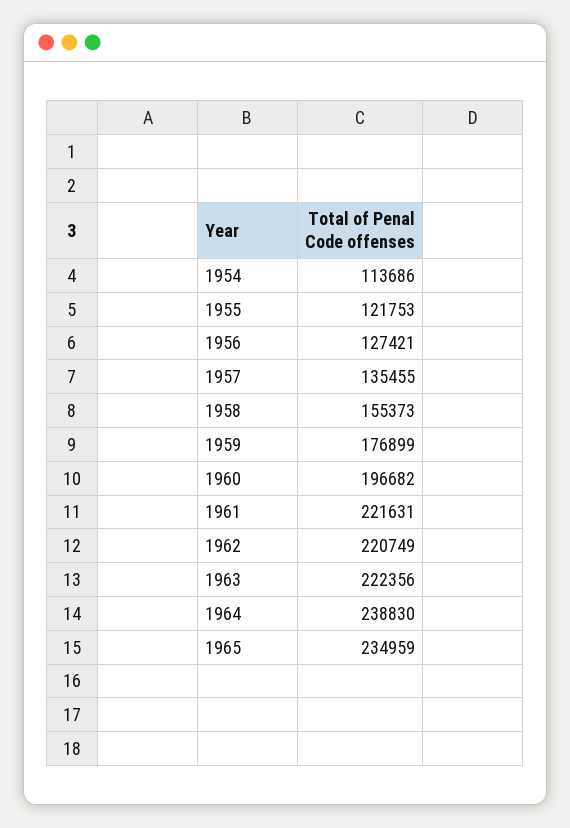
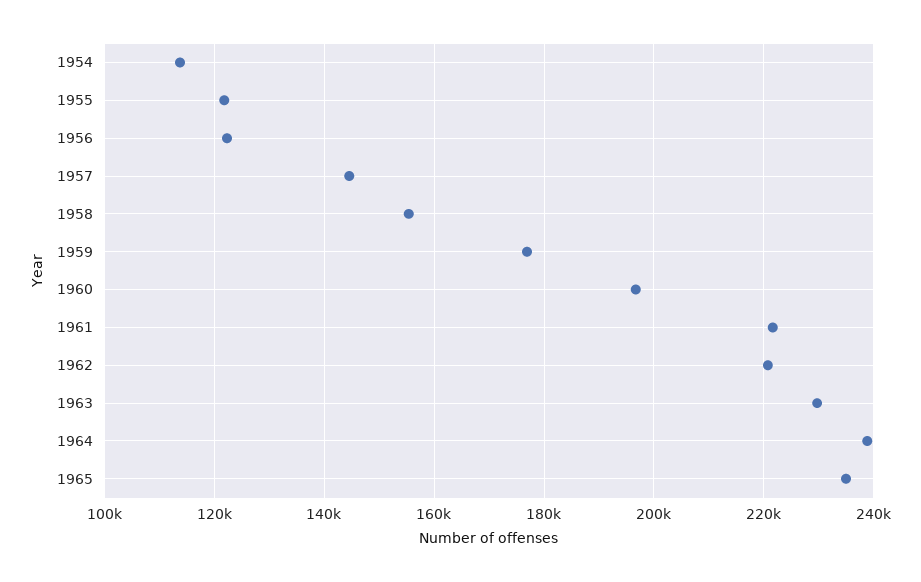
1956: 127421 -> 122000
1957: 135455 -> 144000
1963: 222356 -> 230000

